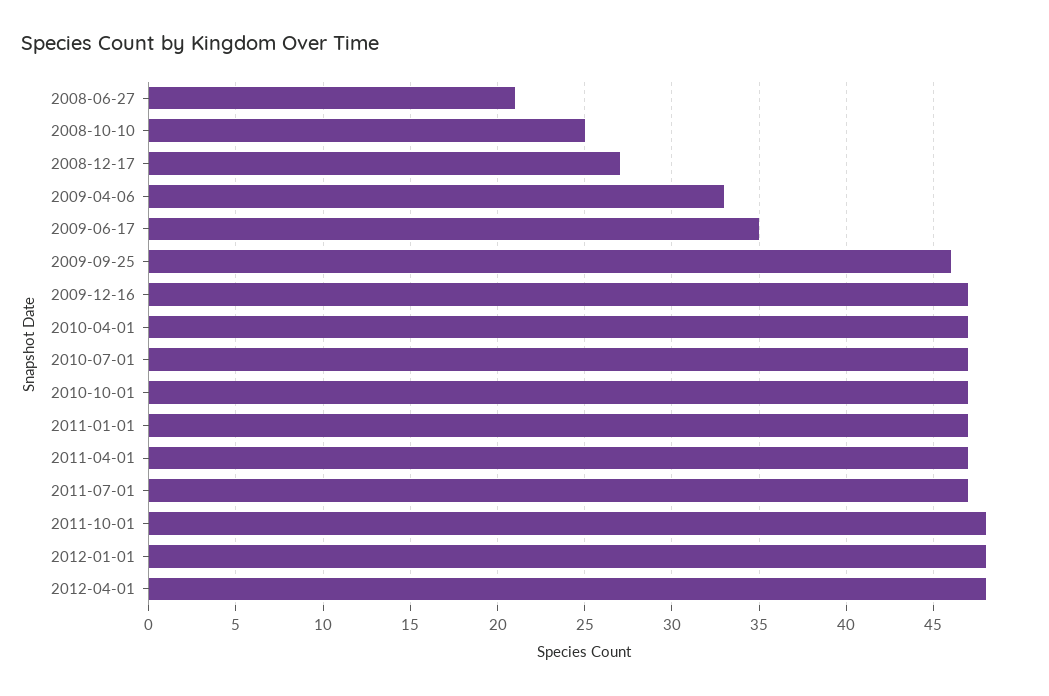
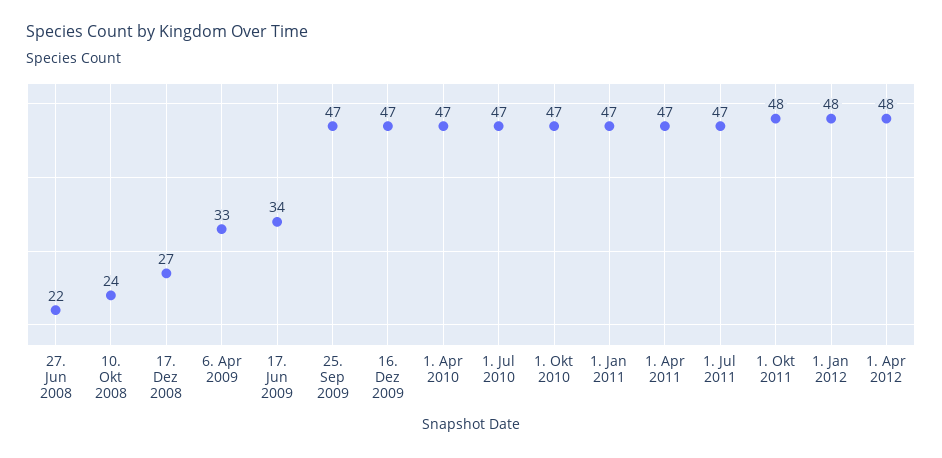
2008-06-27: 21 -> 22
2008-10-10: 25 -> 24
2009-06-17: 35 -> 34
2009-09-25: 46 -> 47

